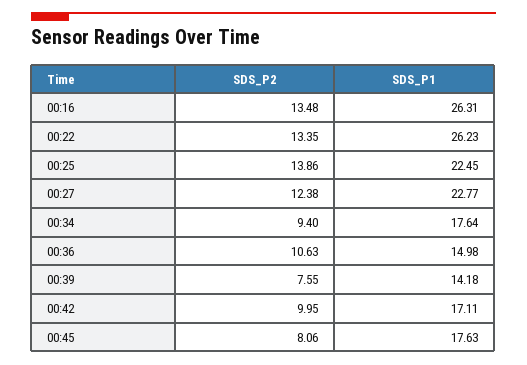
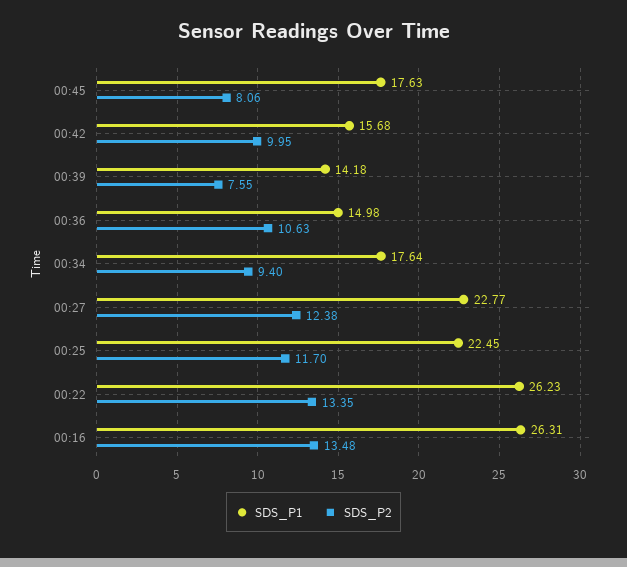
SDS_P2, 00:25: 13.86 -> 11.7
SDS_P1, 00:42: 17.11 -> 15.68

